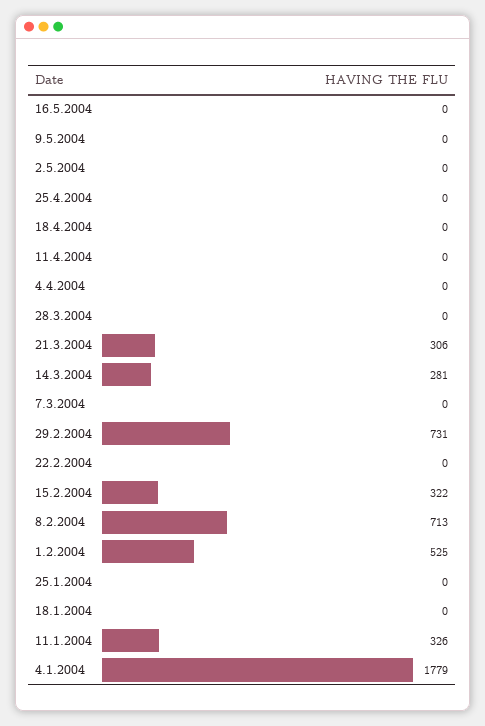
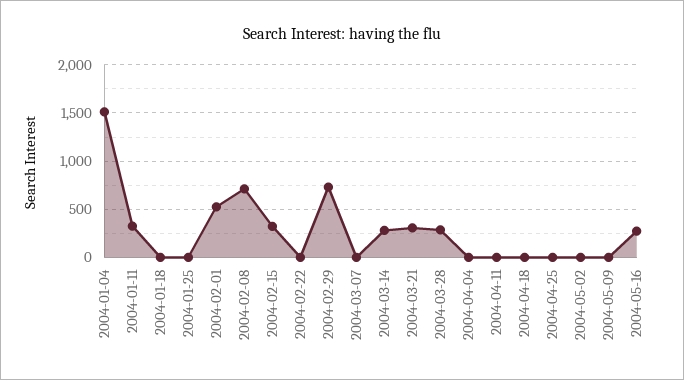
16.5.2004: 0 -> 300
28.3.2004: 0 -> 300
4.1.2004: 1779 -> 1500

